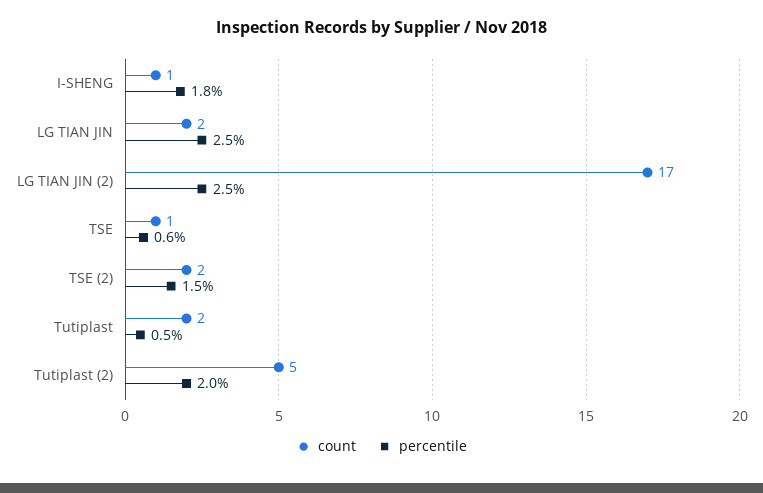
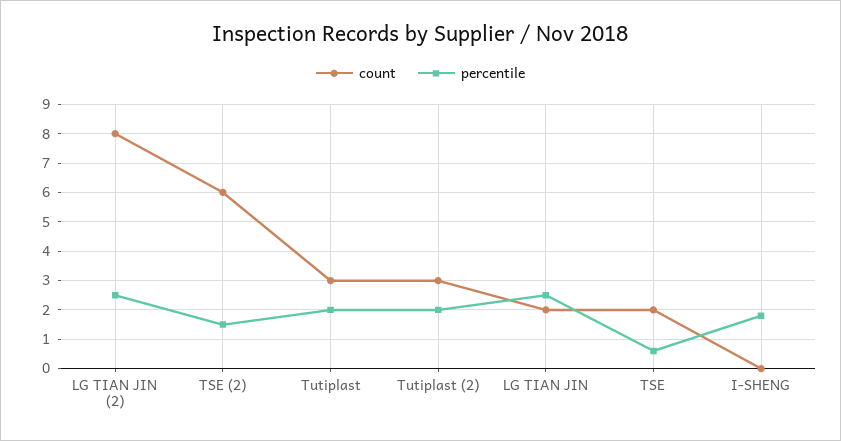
count, I-SHENG: 1 -> 0
count, LG TIAN JIN (2): 17 -> 8
count, TSE: 1 -> 2
count, TSE (2): 2 -> 6
count, Tutiplast: 2 -> 3
percentile, Tutiplast: 0.5 -> 2
count, Tutiplast (2): 5 -> 3

